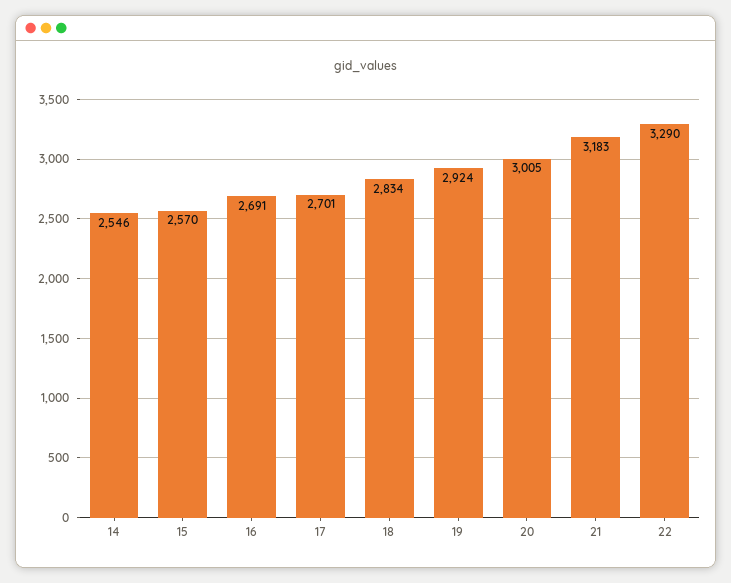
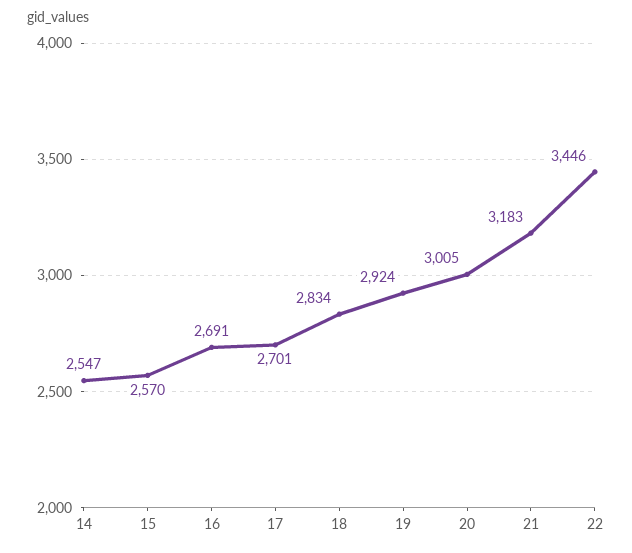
14: 2546 -> 2547
22: 3290 -> 3446

